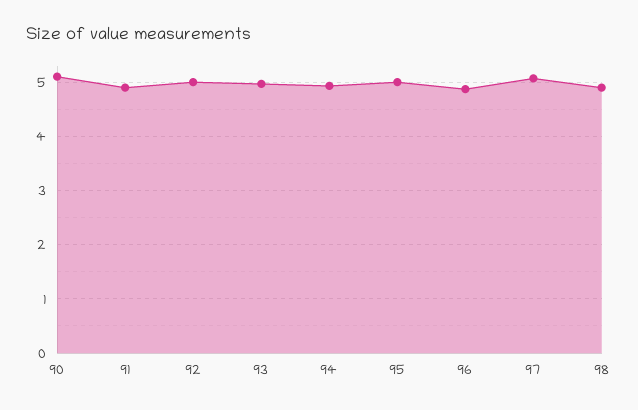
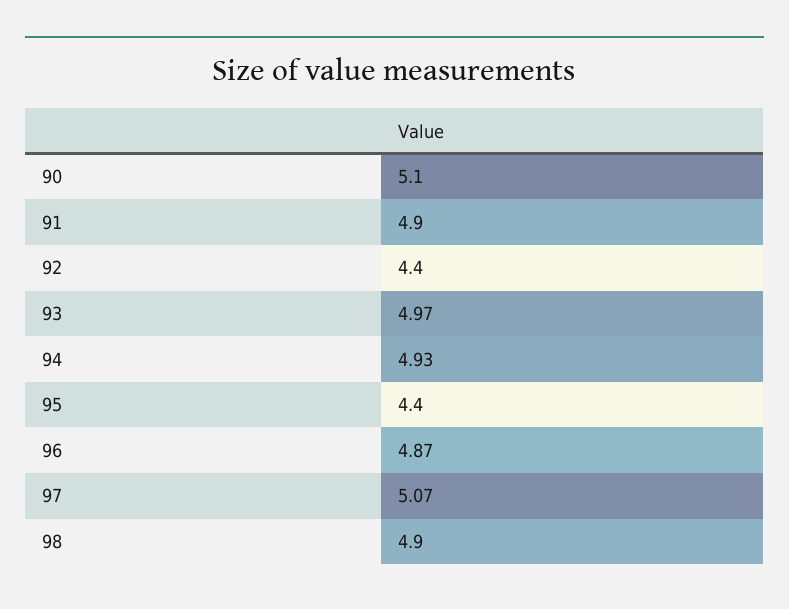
92: 5 -> 4.4
95: 5 -> 4.4

